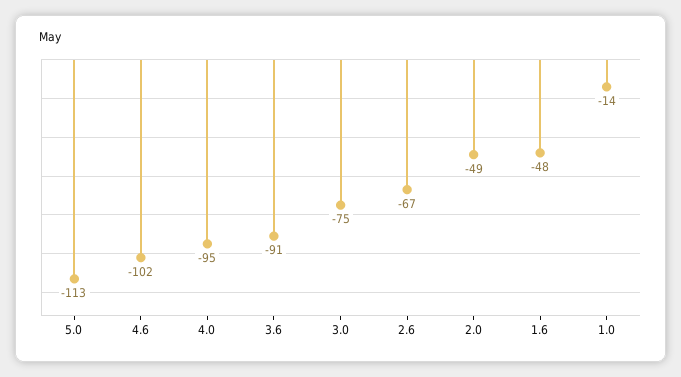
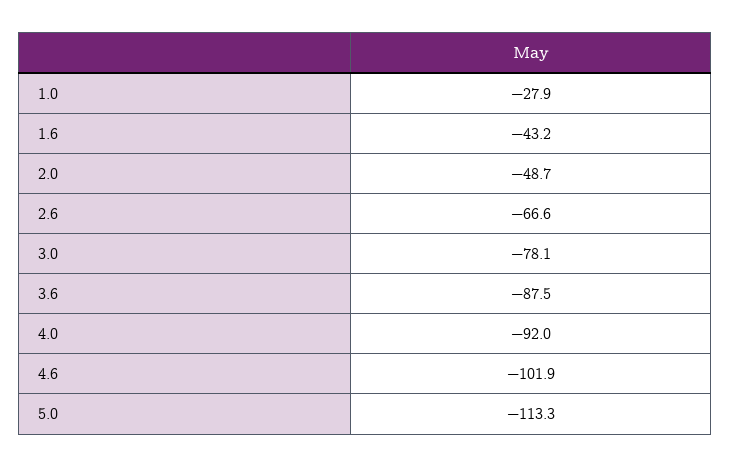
4.0: -95 -> -92
3.6: -91 -> -87.5
3.0: -75 -> -78.1
1.6: -48 -> -43.2
1.0: -14 -> -27.9

